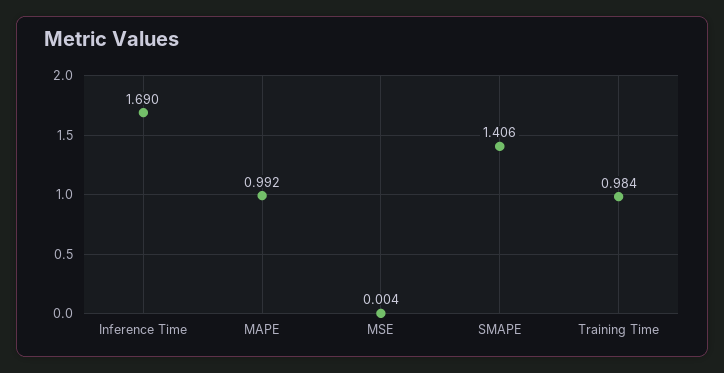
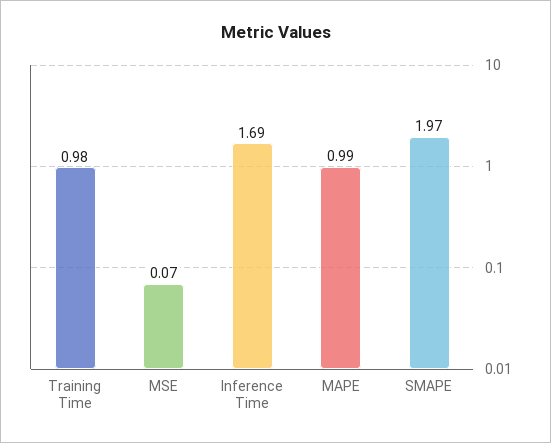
MSE: 0.004 -> 0.07
SMAPE: 1.406 -> 1.97

